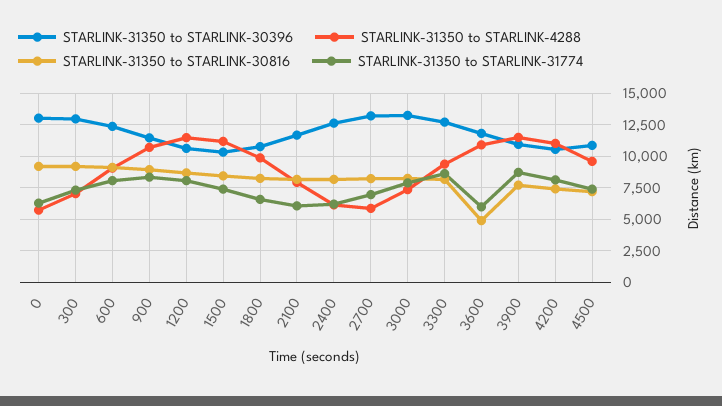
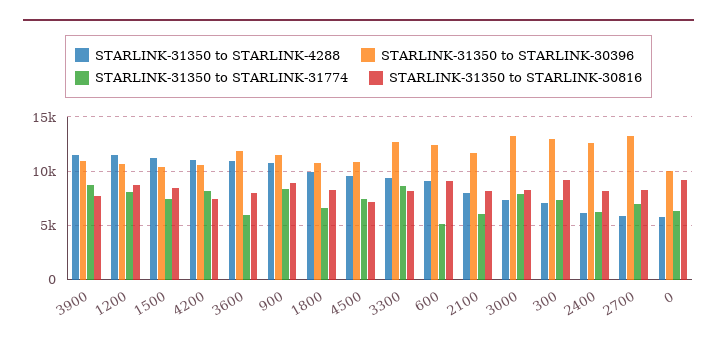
STARLINK-31350 to STARLINK-30396, 0: 13000 -> 10000
STARLINK-31350 to STARLINK-31774, 600: 8000 -> 5000
STARLINK-31350 to STARLINK-30816, 3600: 5000 -> 8000

